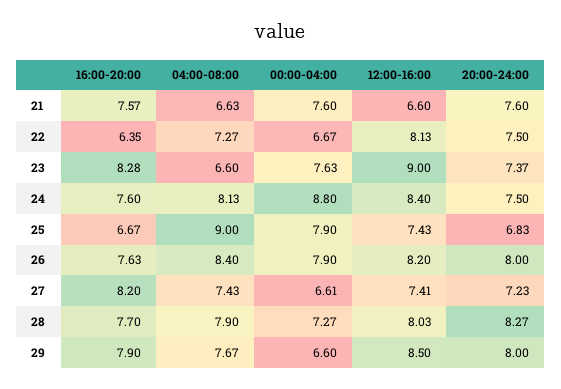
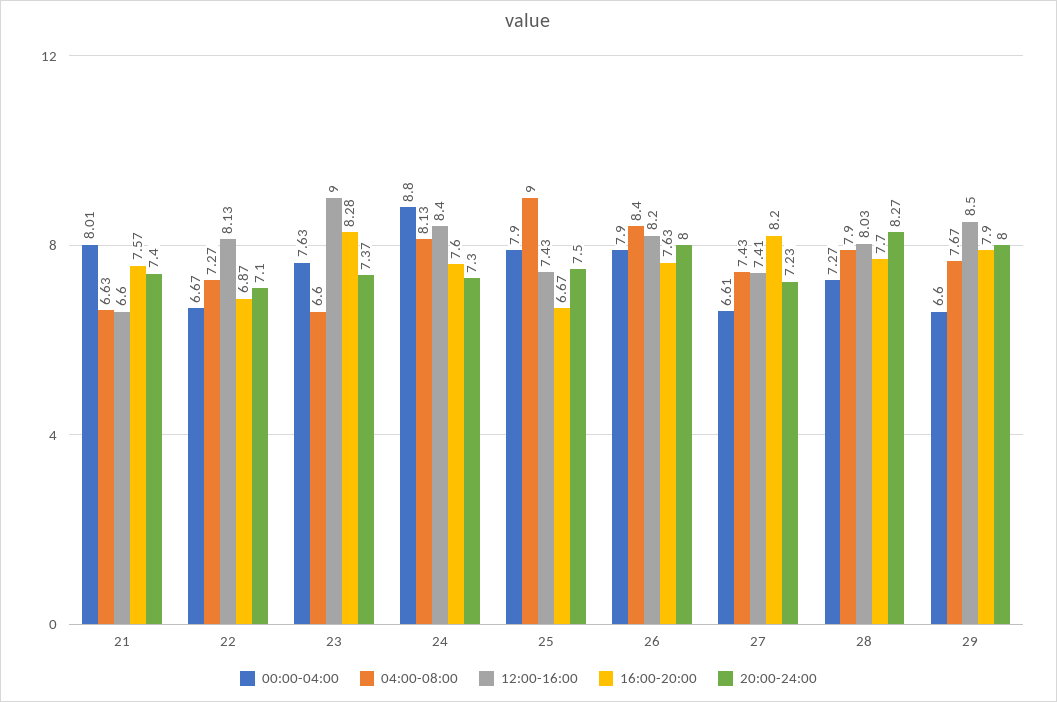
00:00-04:00, 21: 7.6 -> 8.01
20:00-24:00, 21: 7.6 -> 7.4
16:00-20:00, 22: 6.35 -> 6.87
20:00-24:00, 22: 7.5 -> 7.1
20:00-24:00, 24: 7.5 -> 7.3
20:00-24:00, 25: 6.83 -> 7.5

